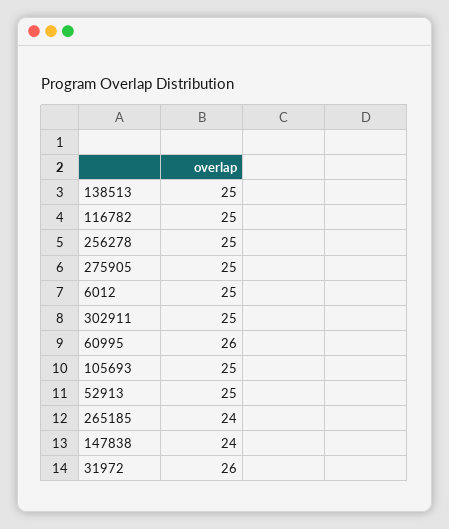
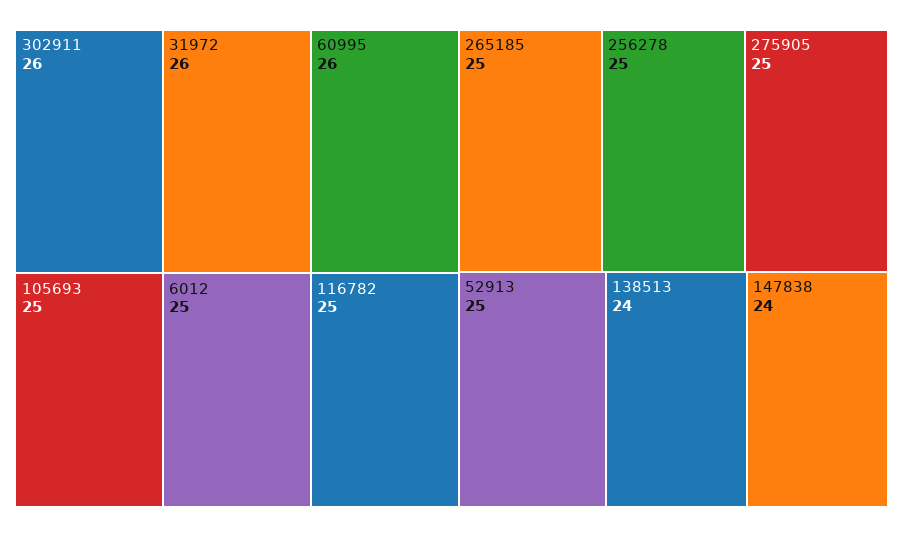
138513: 25 -> 24
302911: 25 -> 26
265185: 24 -> 25

